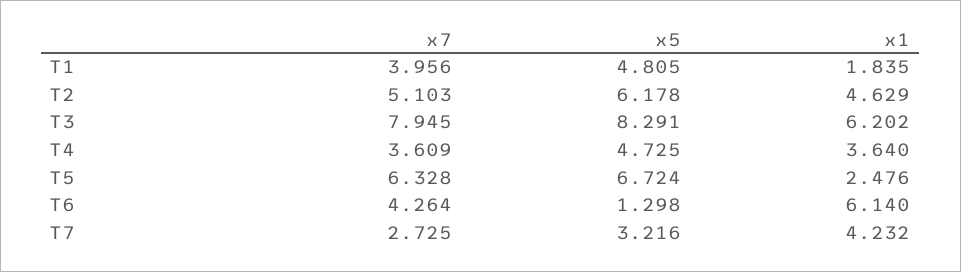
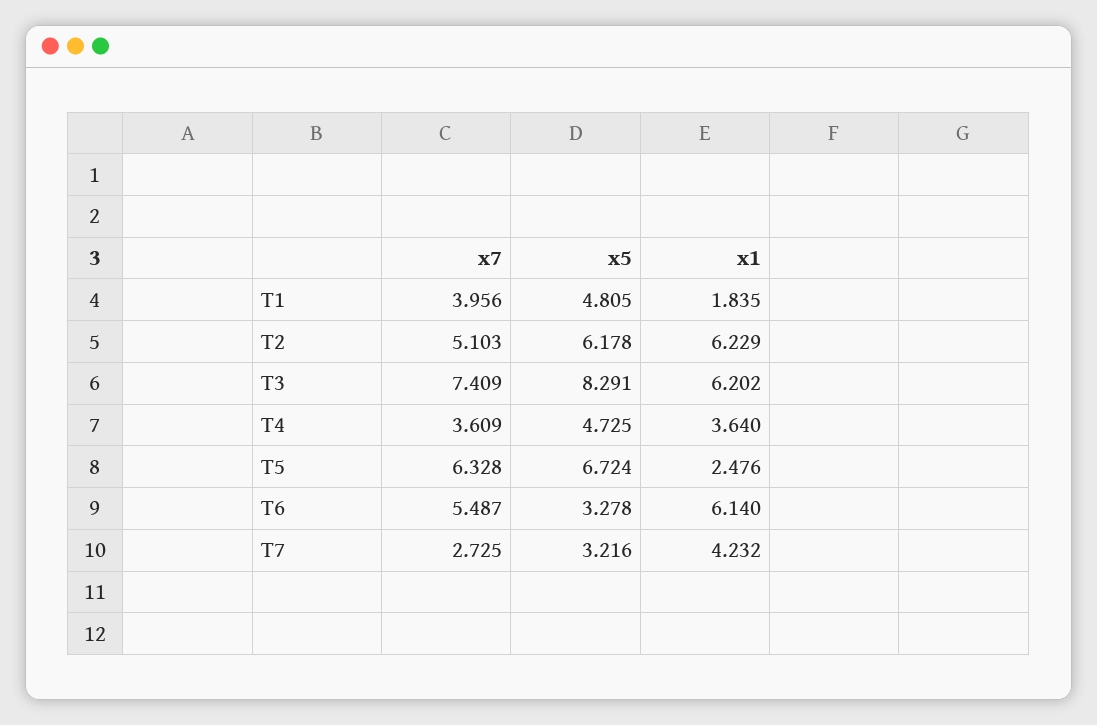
x1, T2: 4.629 -> 6.229
x7, T3: 7.945 -> 7.409
x7, T6: 4.264 -> 5.487
x5, T6: 1.298 -> 3.278

